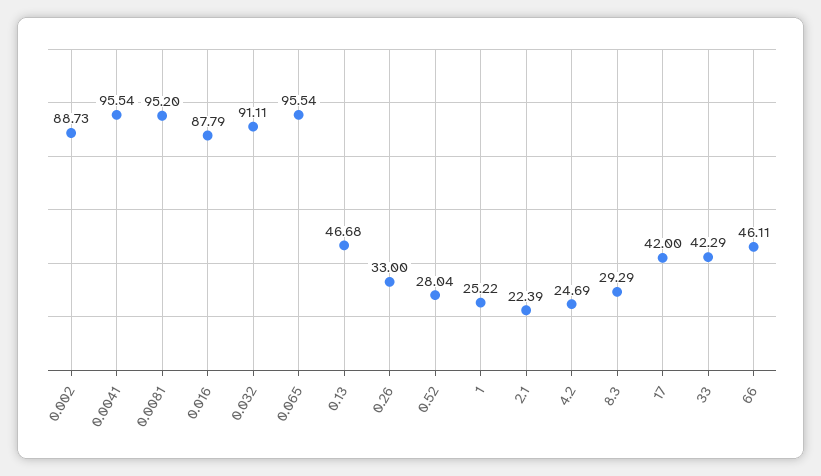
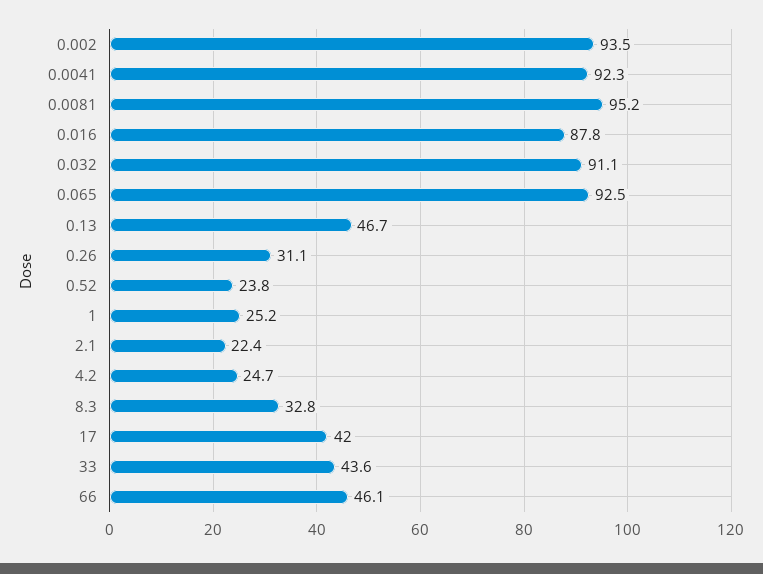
0.002: 88.73 -> 93.5
0.0041: 95.54 -> 92.3
0.065: 95.54 -> 92.5
0.26: 33 -> 31.1
0.52: 28.04 -> 23.8
8.3: 29.29 -> 32.8
33: 42.29 -> 43.6

